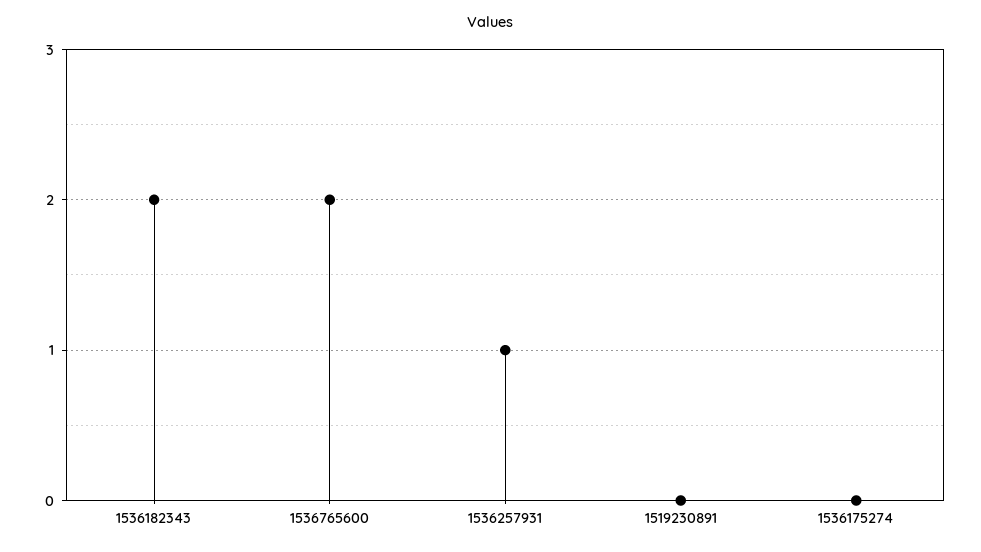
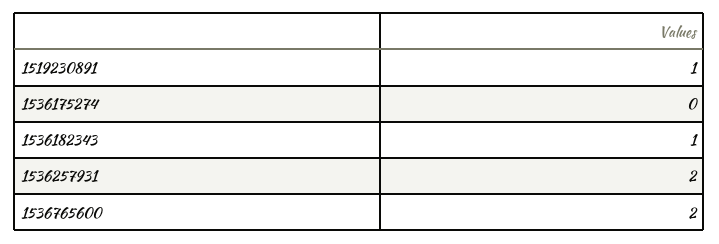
1536182343: 2 -> 1
1536257931: 1 -> 2
1519230891: 0 -> 1

